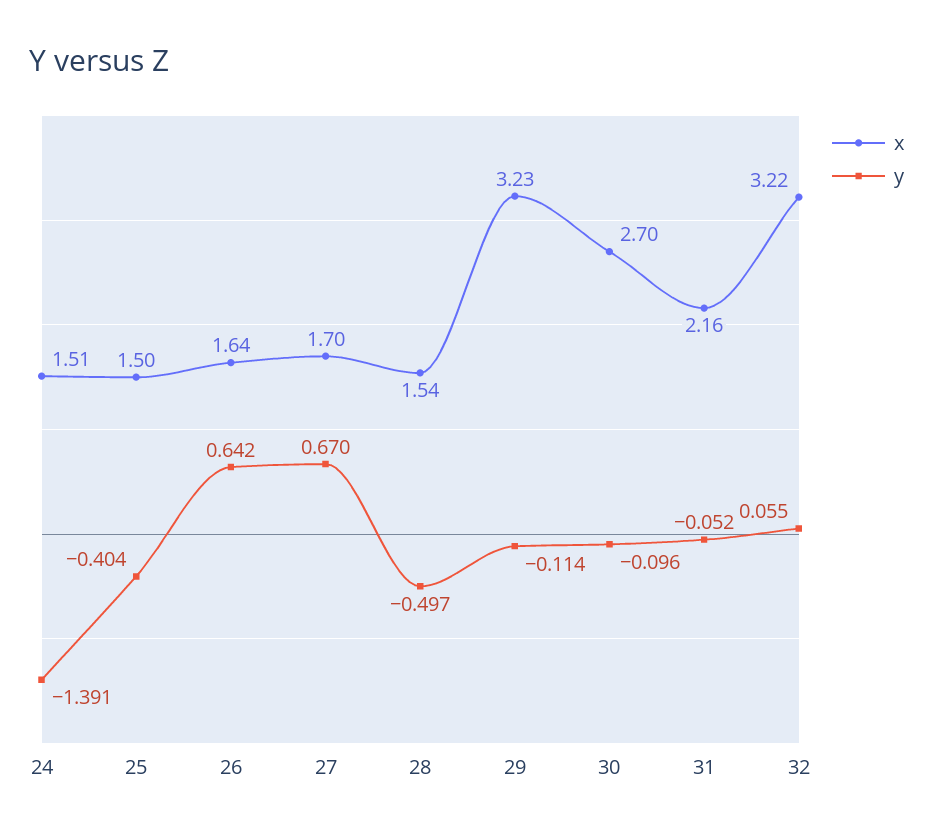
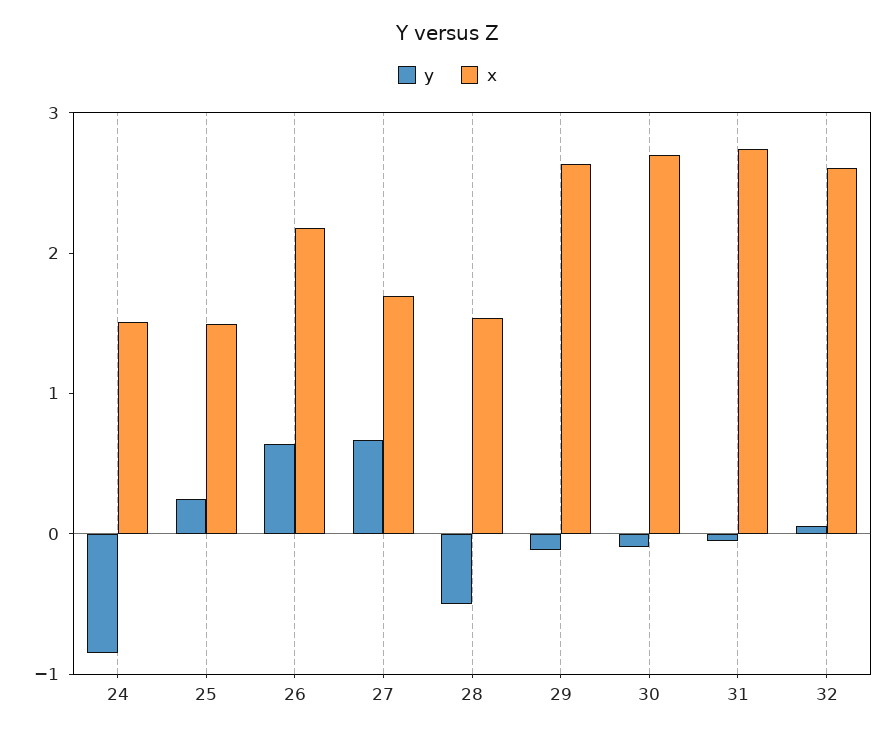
y, 24: -1.391 -> -0.8
y, 25: -0.404 -> 0.2
x, 26: 1.64 -> 2.2
x, 29: 3.23 -> 2.6
x, 31: 2.16 -> 2.8
x, 32: 3.22 -> 2.6

